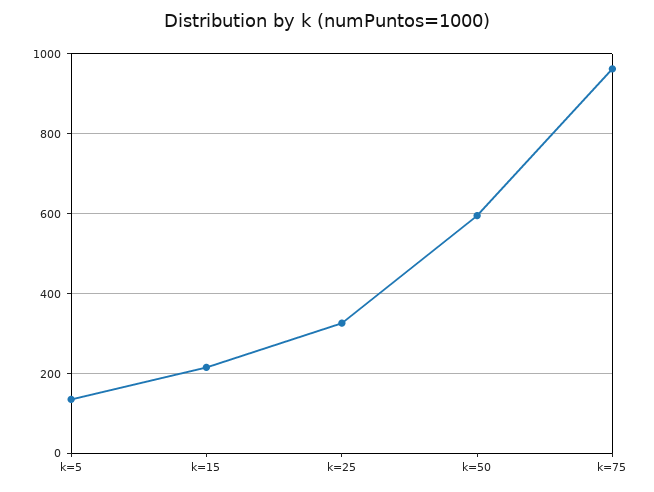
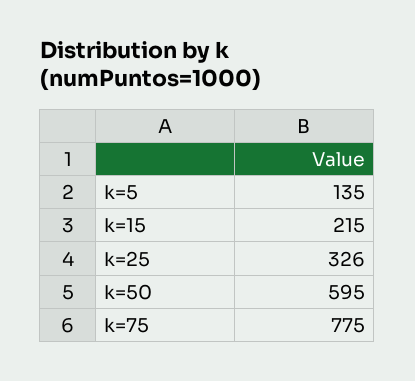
k=75: 960 -> 775

